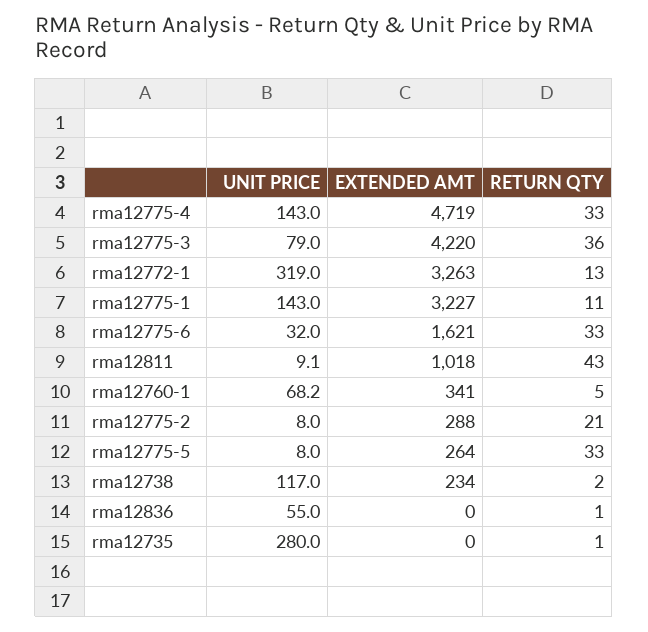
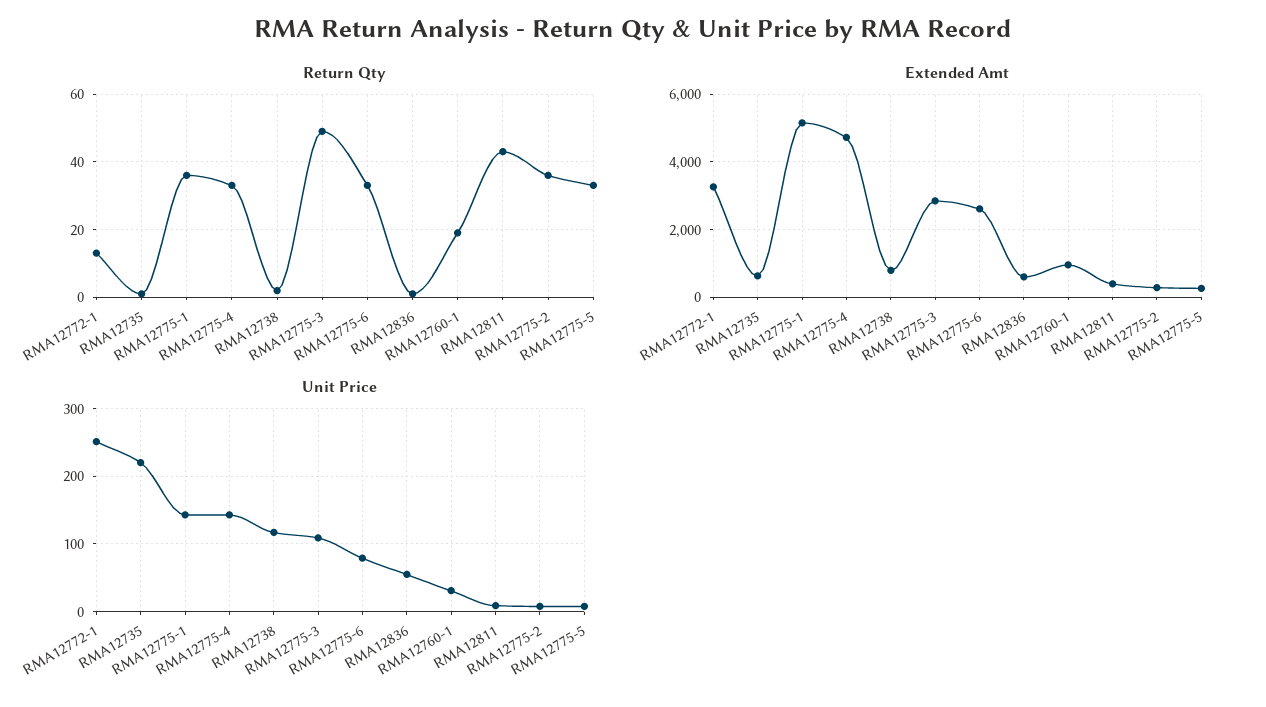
UNIT PRICE, rma12775-3: 79 -> 110
EXTENDED AMT, rma12775-3: 4220 -> 2800
RETURN QTY, rma12775-3: 36 -> 50
UNIT PRICE, rma12772-1: 319 -> 250
EXTENDED AMT, rma12775-1: 3227 -> 5200
RETURN QTY, rma12775-1: 11 -> 35
UNIT PRICE, rma12775-6: 32 -> 80
EXTENDED AMT, rma12775-6: 1621 -> 2600
EXTENDED AMT, rma12811: 1018 -> 400
UNIT PRICE, rma12760-1: 68.2 -> 30
EXTENDED AMT, rma12760-1: 341 -> 1000
RETURN QTY, rma12760-1: 5 -> 20
RETURN QTY, rma12775-2: 21 -> 35
EXTENDED AMT, rma12738: 234 -> 800
EXTENDED AMT, rma12836: 0 -> 600
UNIT PRICE, rma12735: 280 -> 220
EXTENDED AMT, rma12735: 0 -> 600

